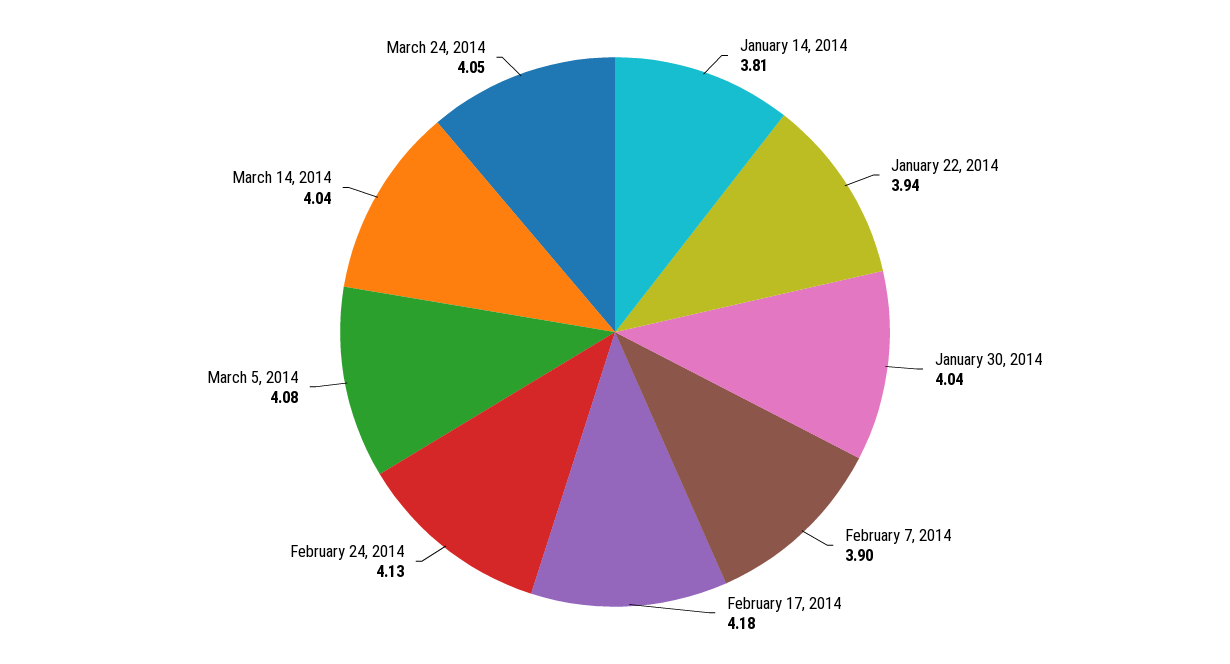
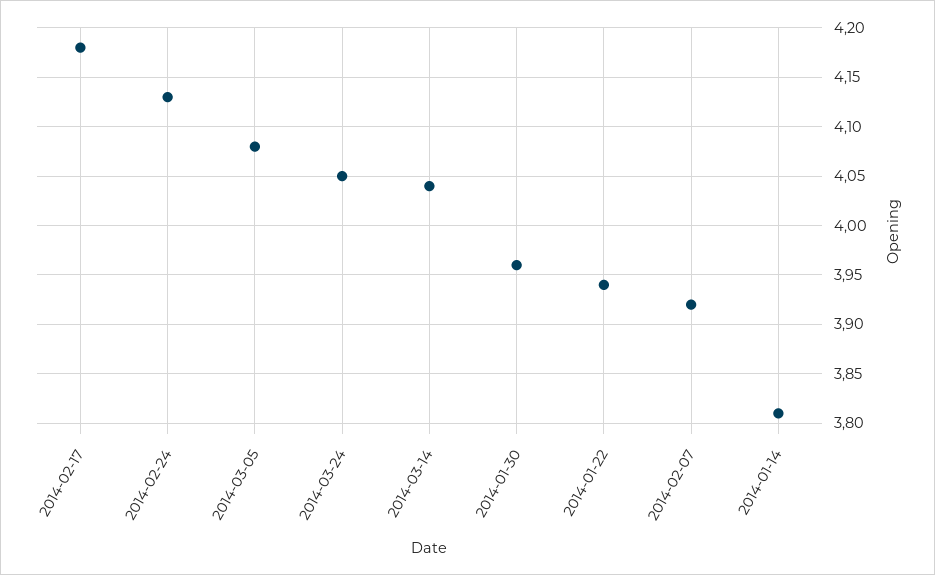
January 30, 2014: 4.04 -> 3.96
February 7, 2014: 3.9 -> 3.92

